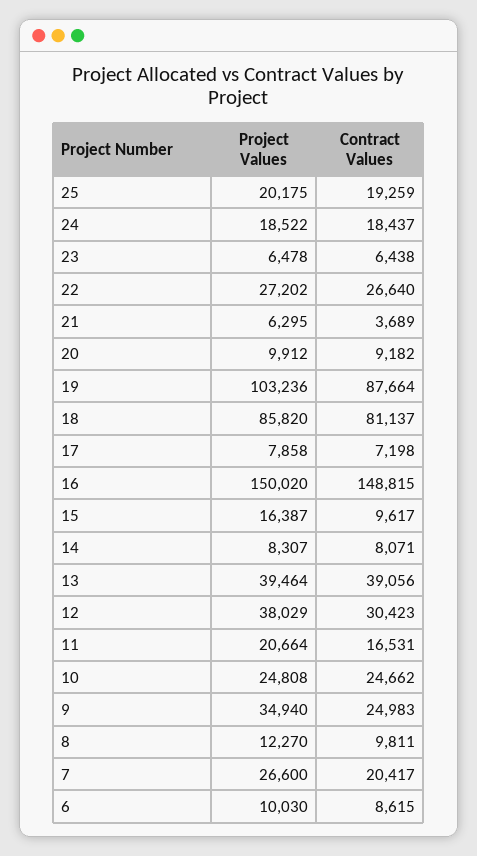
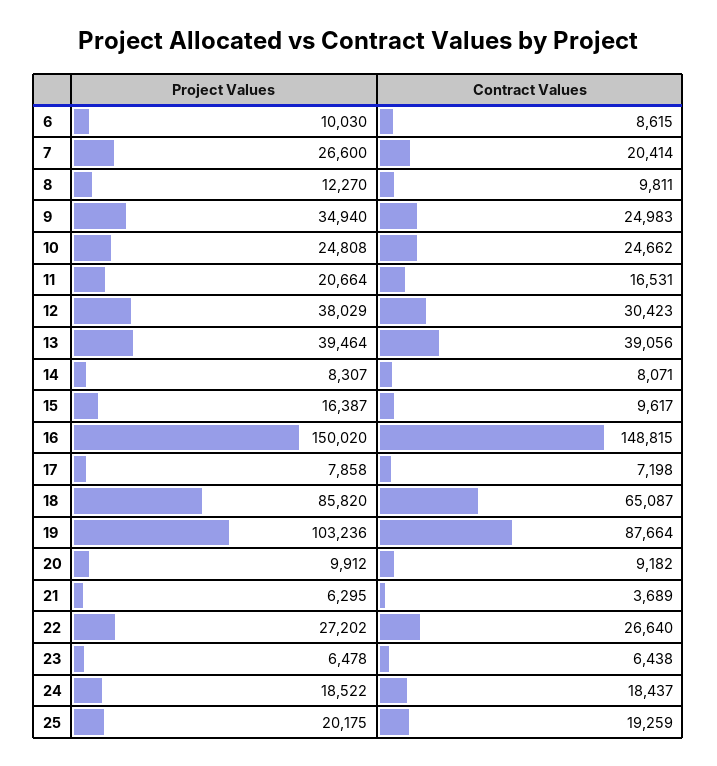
Contract Values, 18: 81137 -> 65087
Contract Values, 7: 20417 -> 20414

